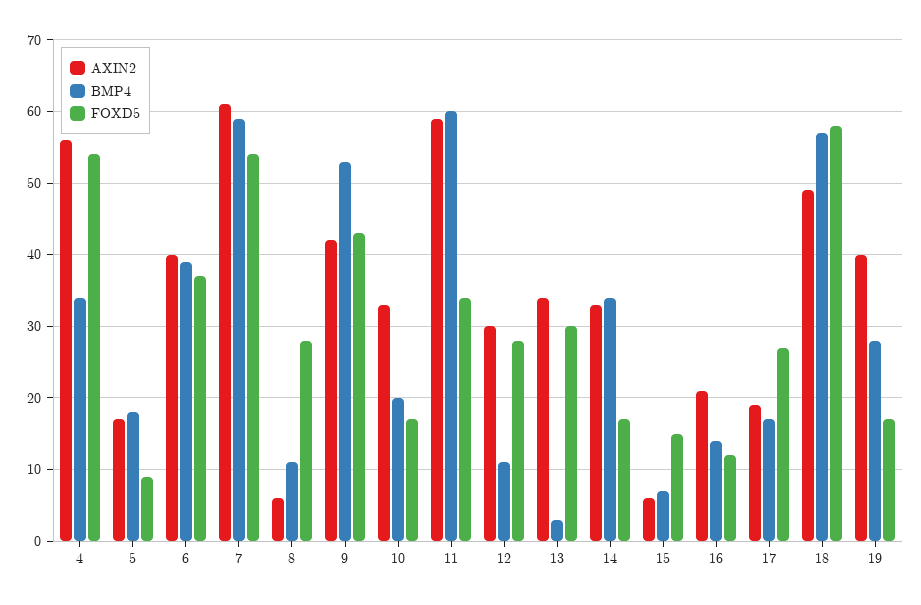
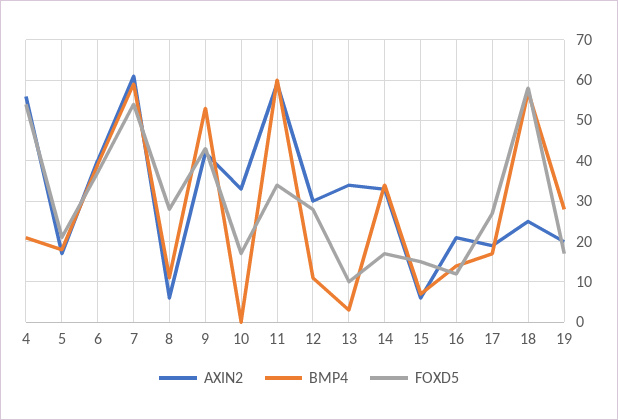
BMP4, 4: 34 -> 20
FOXD5, 5: 9 -> 20
BMP4, 10: 20 -> 0
FOXD5, 13: 30 -> 10
AXIN2, 18: 49 -> 25
AXIN2, 19: 40 -> 20

